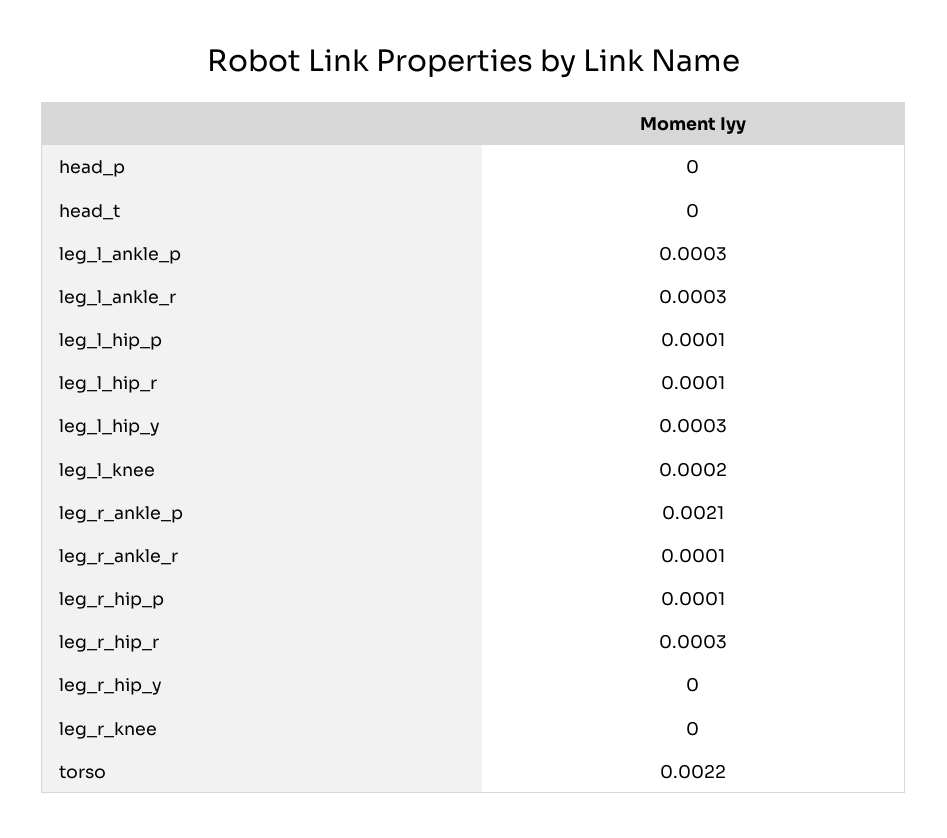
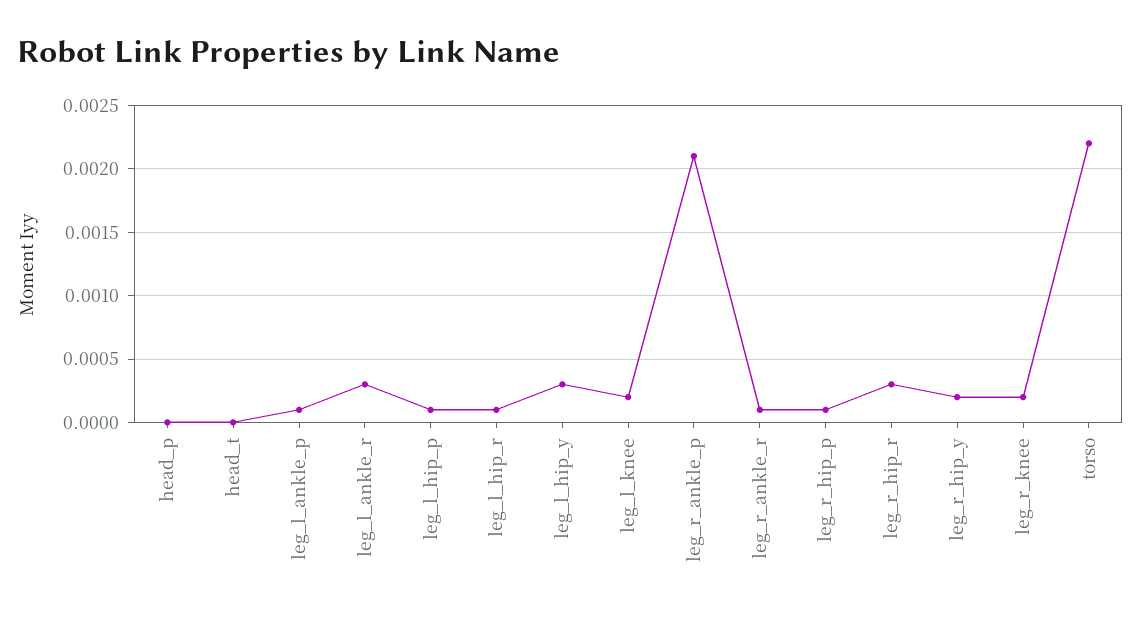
leg_l_ankle_p: 0.0003 -> 0.0001
leg_r_hip_y: 0 -> 0.0002
leg_r_knee: 0 -> 0.0002

